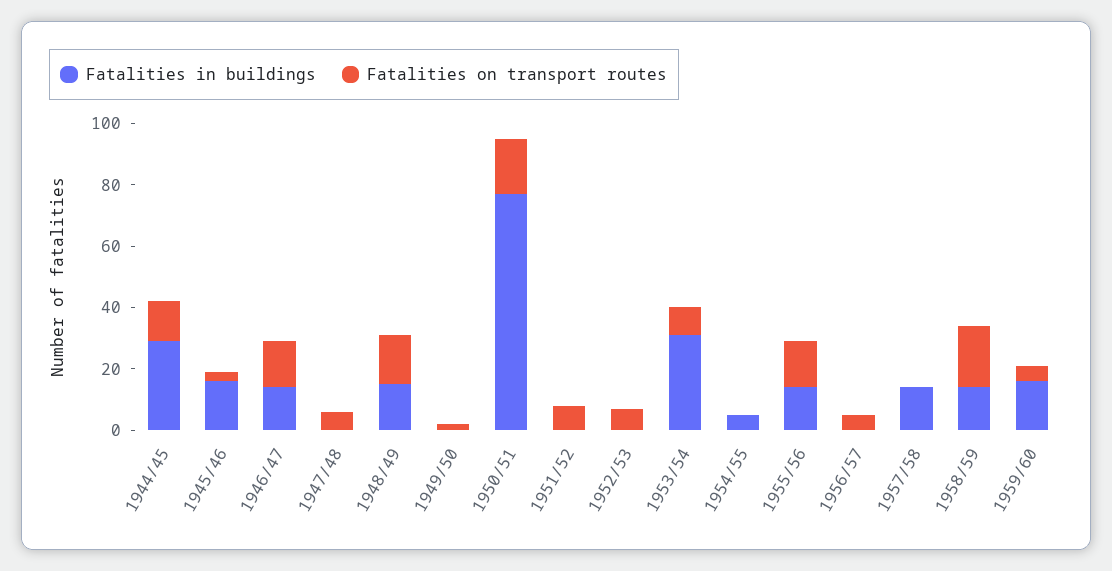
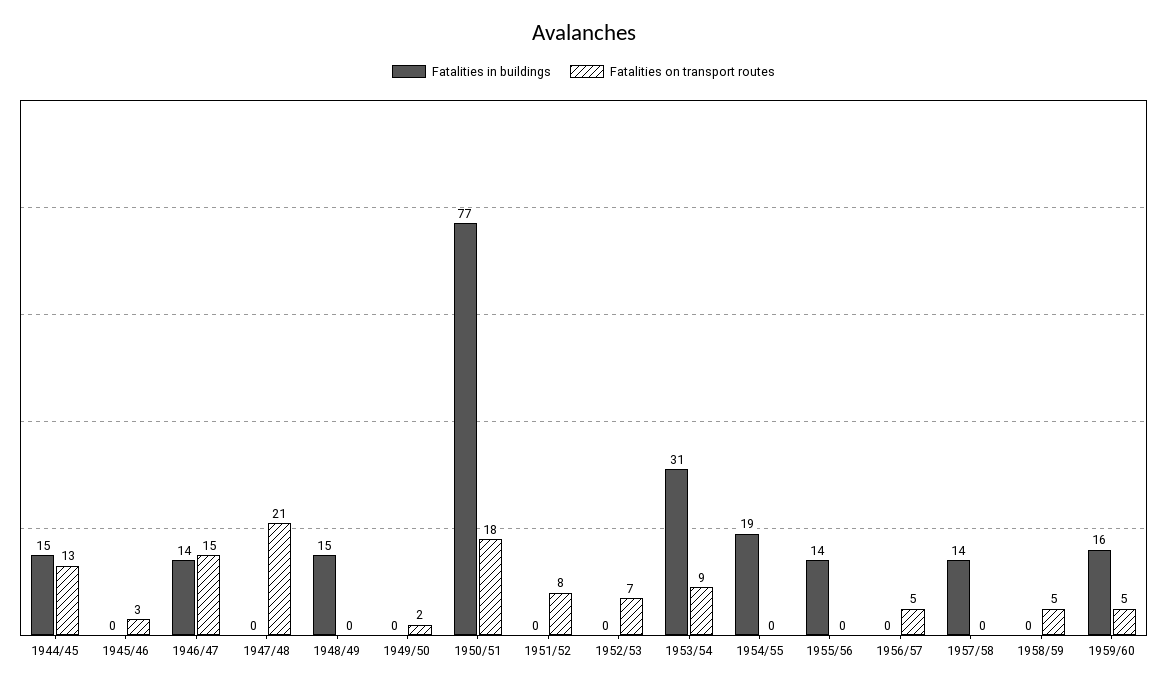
Fatalities in buildings, 1944/45: 30 -> 15
Fatalities in buildings, 1945/46: 15 -> 0
Fatalities on transport routes, 1947/48: 5 -> 21
Fatalities on transport routes, 1948/49: 15 -> 0
Fatalities in buildings, 1954/55: 5 -> 19
Fatalities on transport routes, 1955/56: 15 -> 0
Fatalities in buildings, 1958/59: 15 -> 0
Fatalities on transport routes, 1958/59: 20 -> 5

